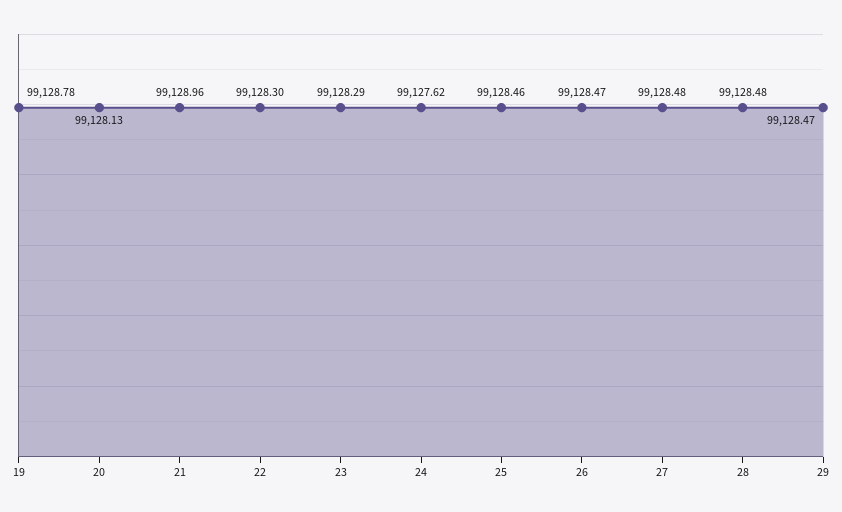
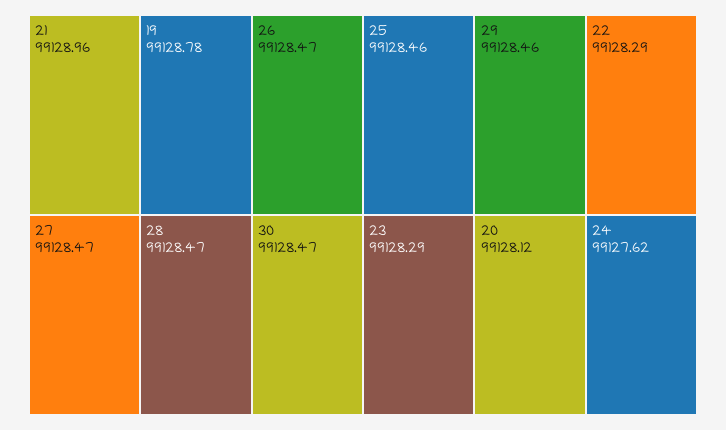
20: 99128.13 -> 99128.12
22: 99128.3 -> 99128.29
27: 99128.48 -> 99128.47
28: 99128.48 -> 99128.47
29: 99128.47 -> 99128.46
30: none -> 99128.47

